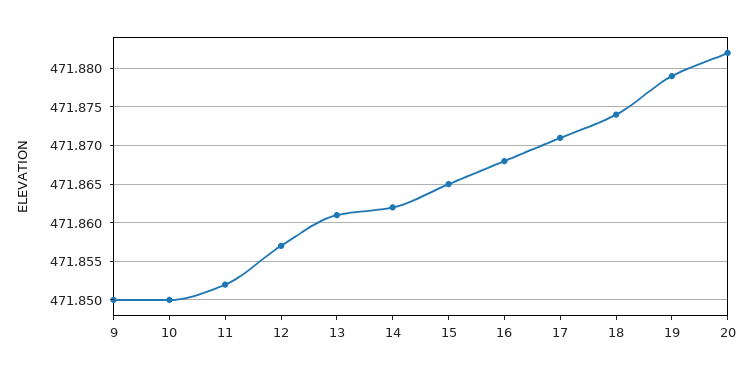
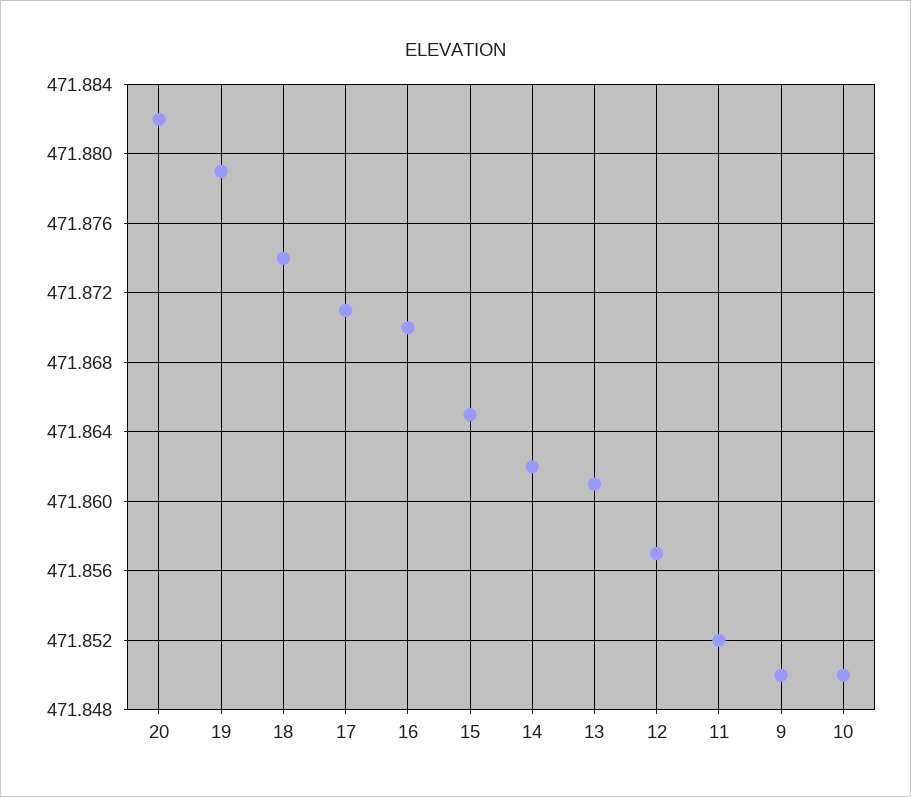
16: 471.868 -> 471.87

